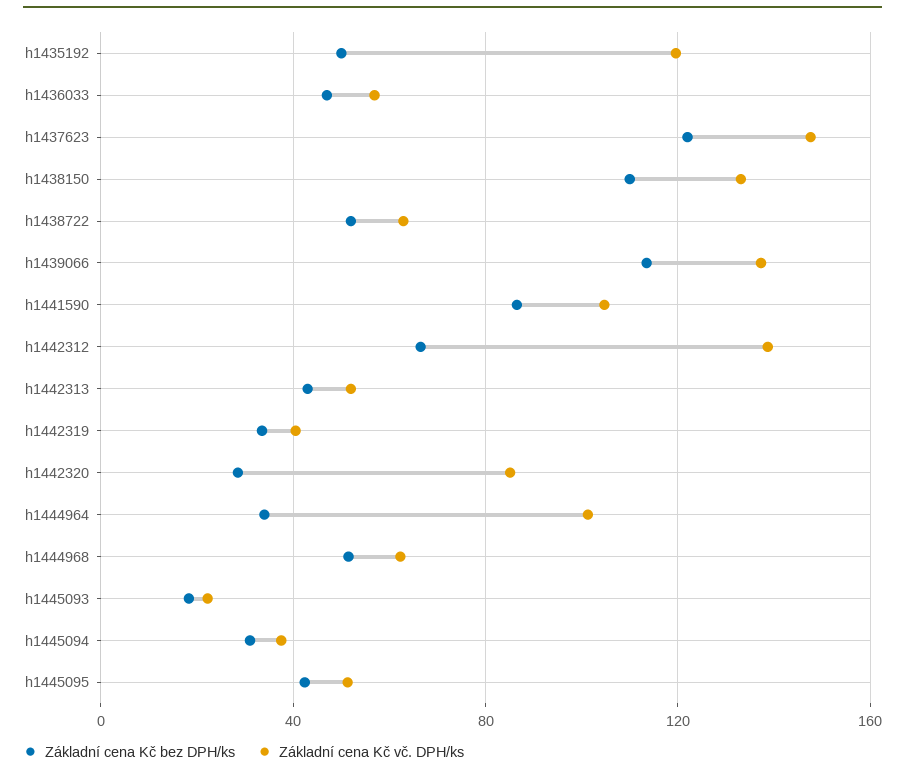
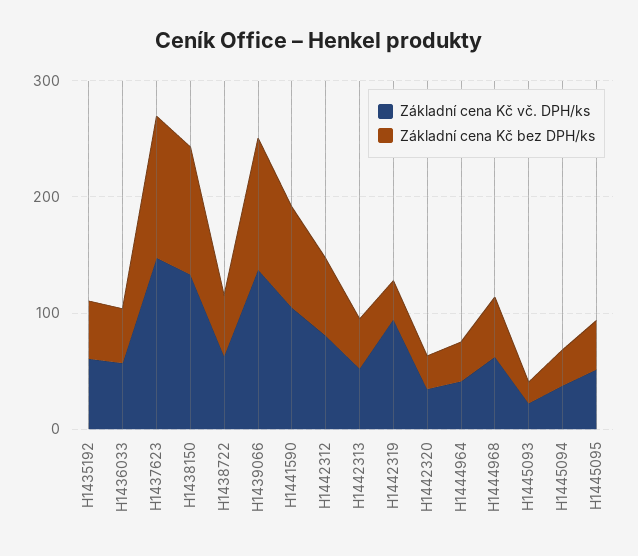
Základní cena Kč vč. DPH/ks, h1435192: 120 -> 60
Základní cena Kč vč. DPH/ks, h1442312: 140 -> 80
Základní cena Kč vč. DPH/ks, h1442319: 40 -> 100
Základní cena Kč vč. DPH/ks, h1442320: 85 -> 40
Základní cena Kč vč. DPH/ks, h1444964: 100 -> 40

